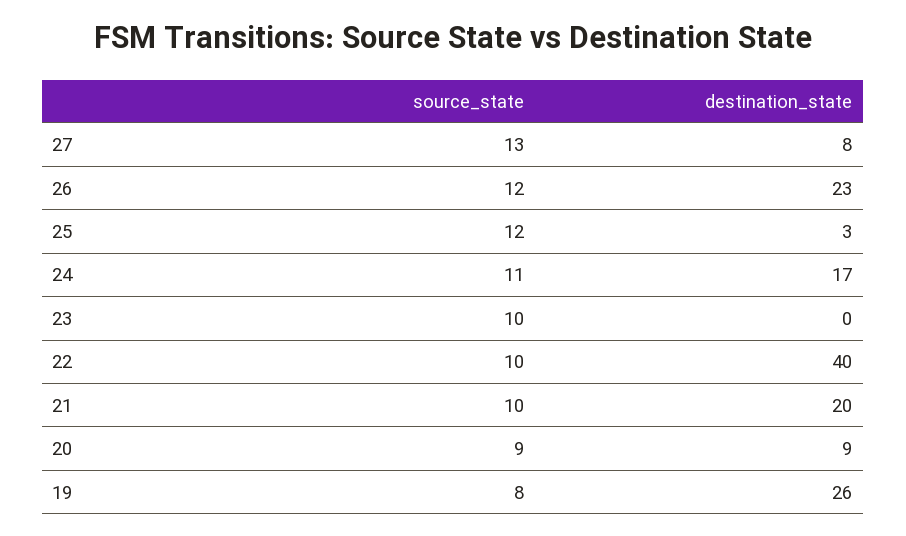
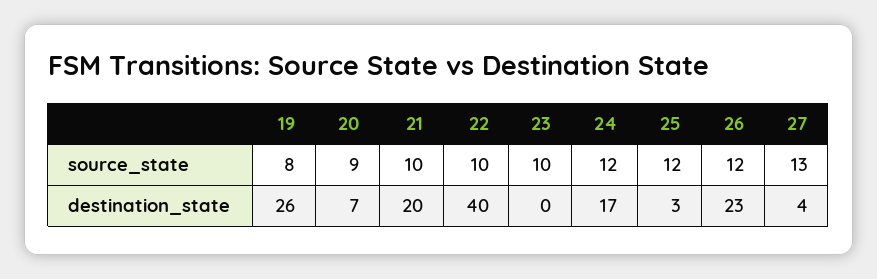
destination_state, 27: 8 -> 4
source_state, 24: 11 -> 12
destination_state, 20: 9 -> 7

